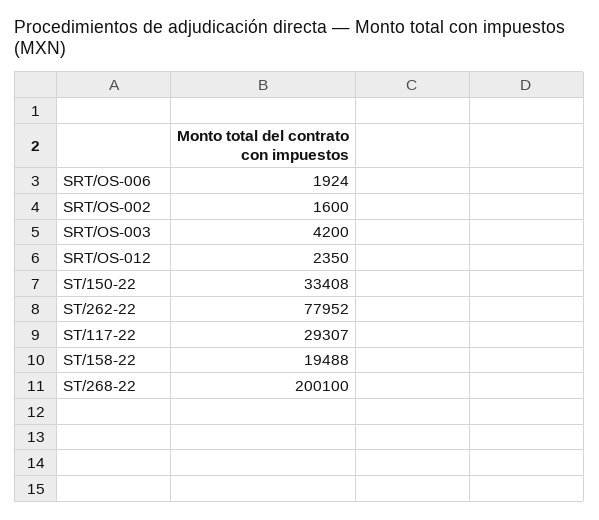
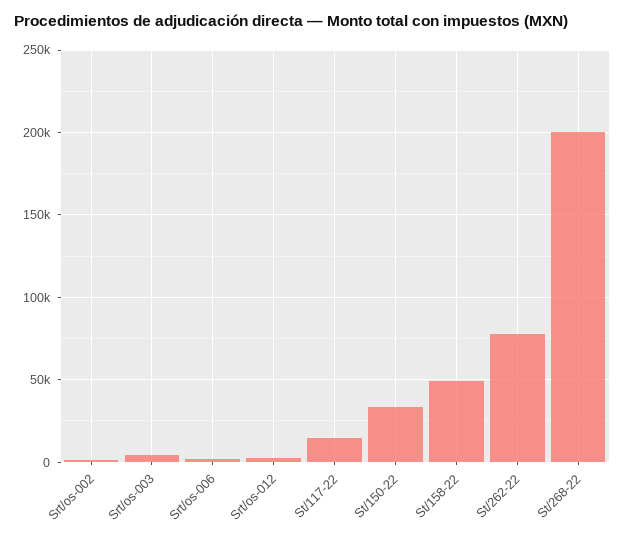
ST/117-22: 29307 -> 15000
ST/158-22: 19488 -> 50000

